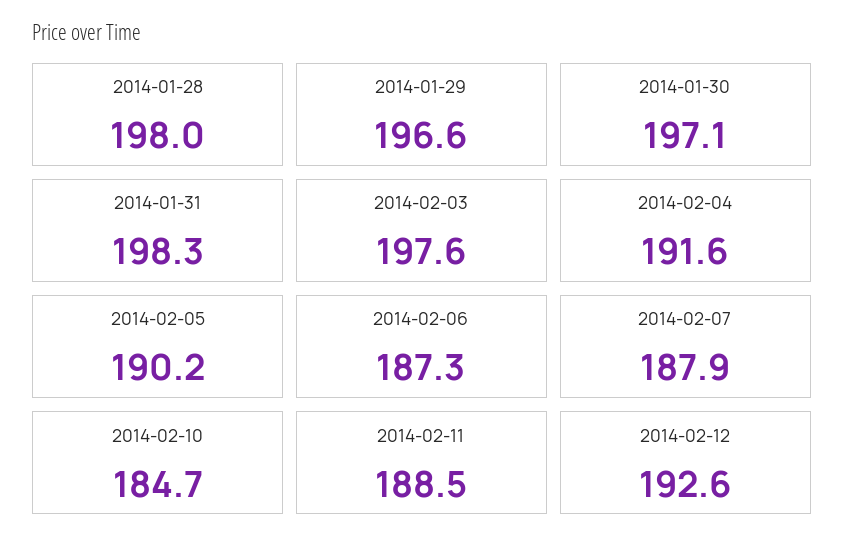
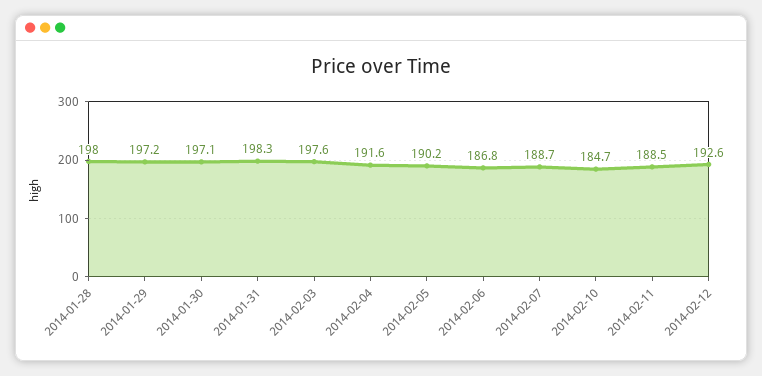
2014-01-29: 196.6 -> 197.2
2014-02-06: 187.3 -> 186.8
2014-02-07: 187.9 -> 188.7

